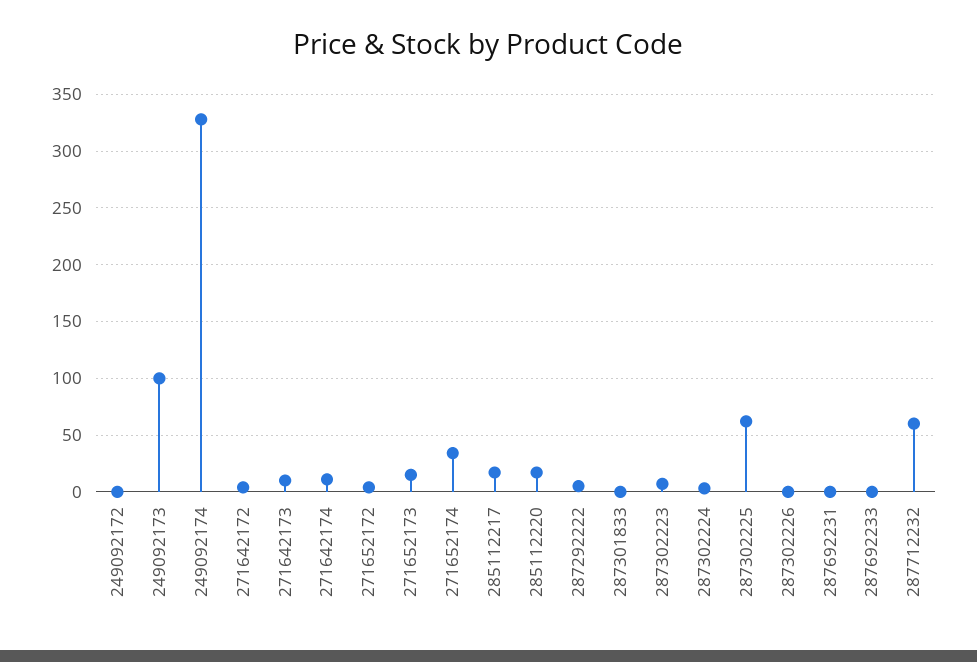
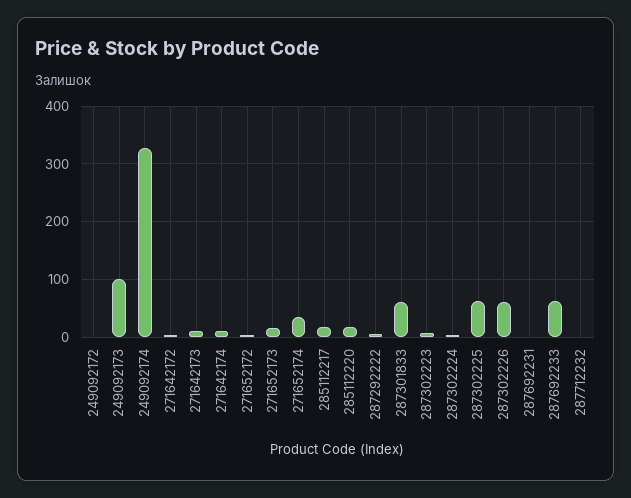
287301833: 0 -> 60
287302226: 0 -> 60
287692233: 0 -> 60
287712232: 60 -> 0

